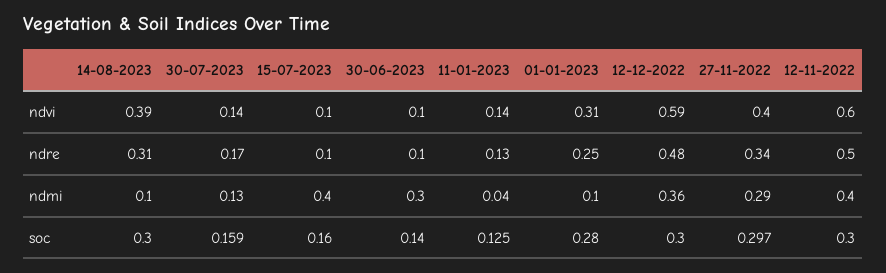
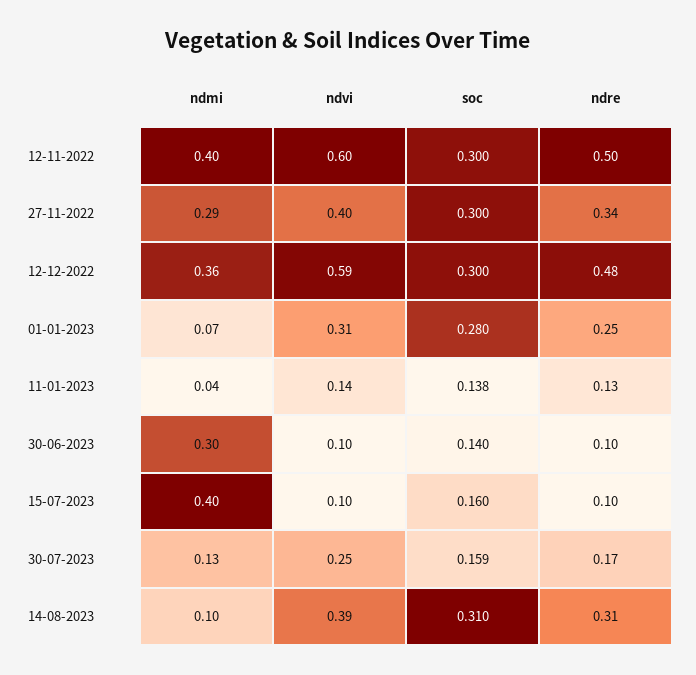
30-07-2023, ndvi: 0.14 -> 0.25
01-01-2023, ndmi: 0.1 -> 0.07
14-08-2023, soc: 0.3 -> 0.31
11-01-2023, soc: 0.125 -> 0.138
27-11-2022, soc: 0.297 -> 0.3

